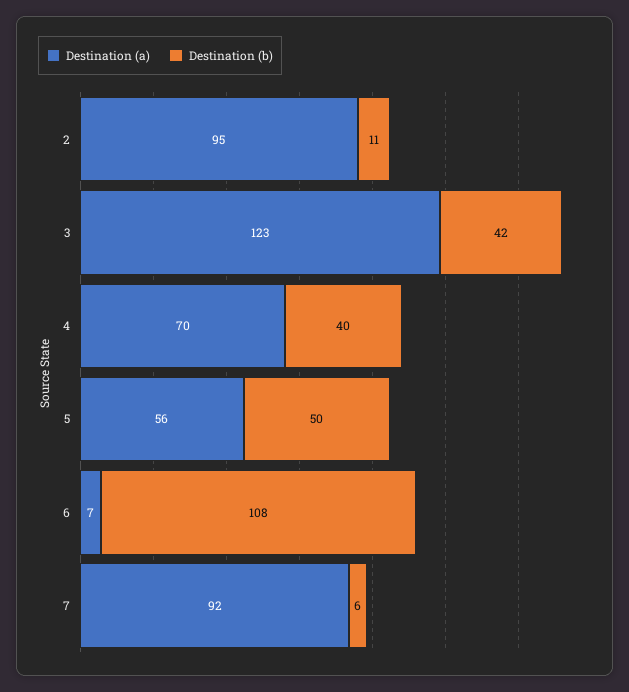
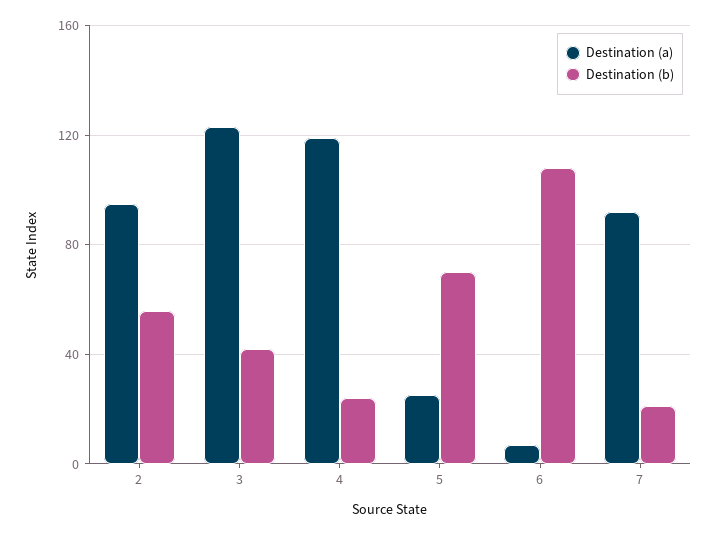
Destination (b), 2: 11 -> 55
Destination (a), 4: 70 -> 120
Destination (b), 4: 40 -> 25
Destination (a), 5: 56 -> 25
Destination (b), 5: 50 -> 70
Destination (b), 7: 6 -> 20

